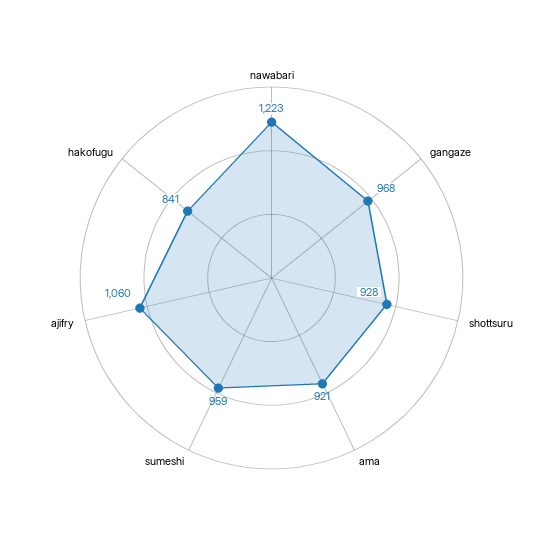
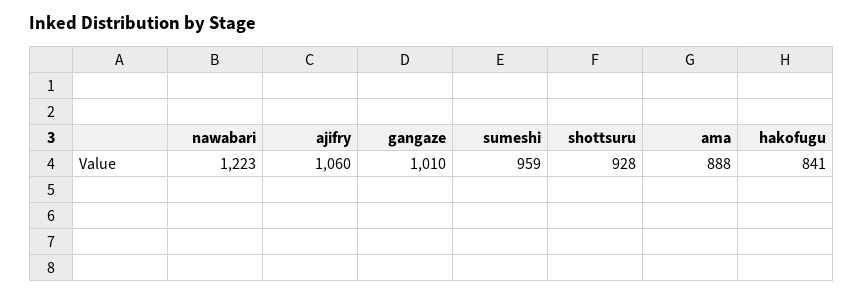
gangaze: 968 -> 1010
ama: 921 -> 888

